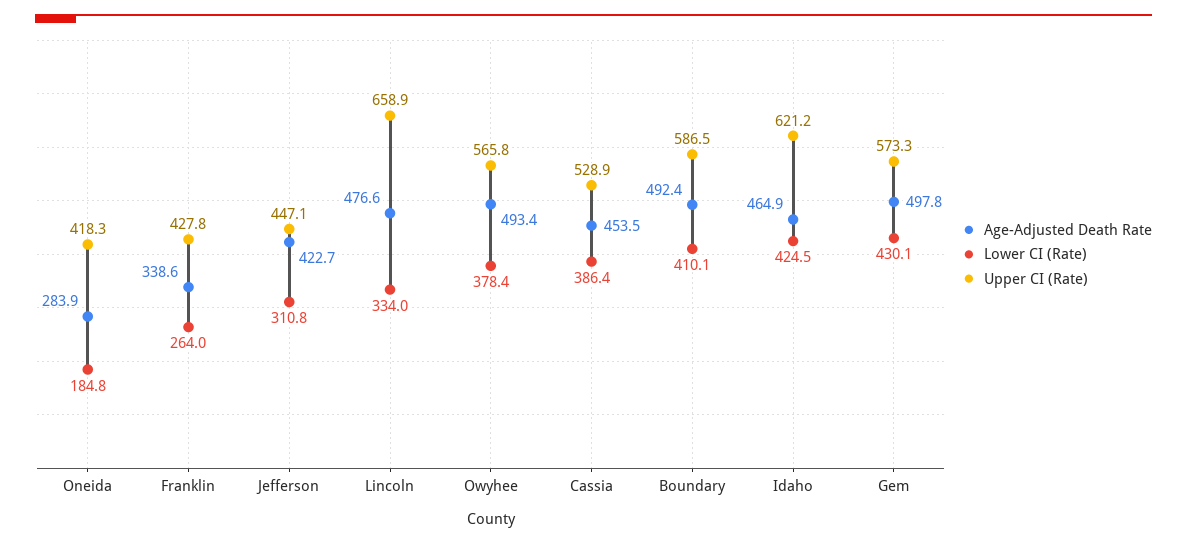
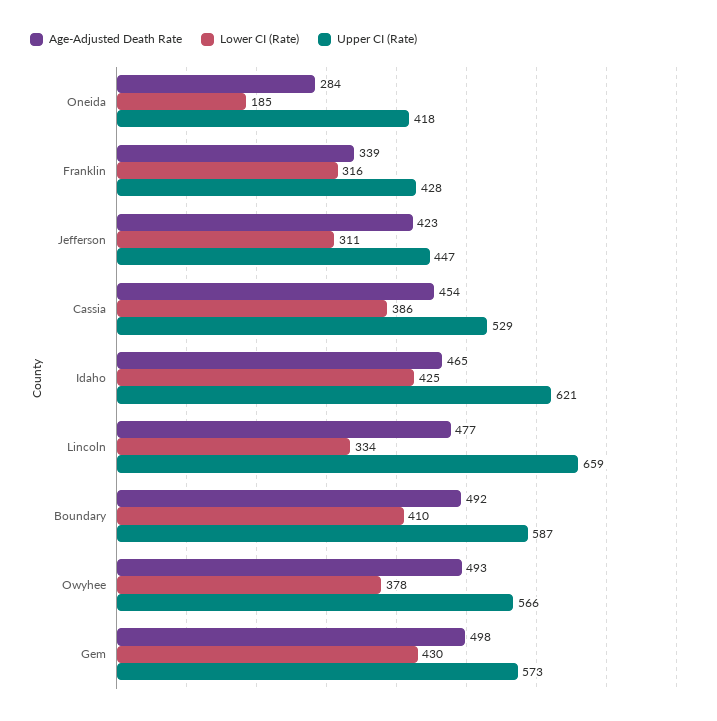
Lower CI (Rate), Franklin: 264 -> 316

